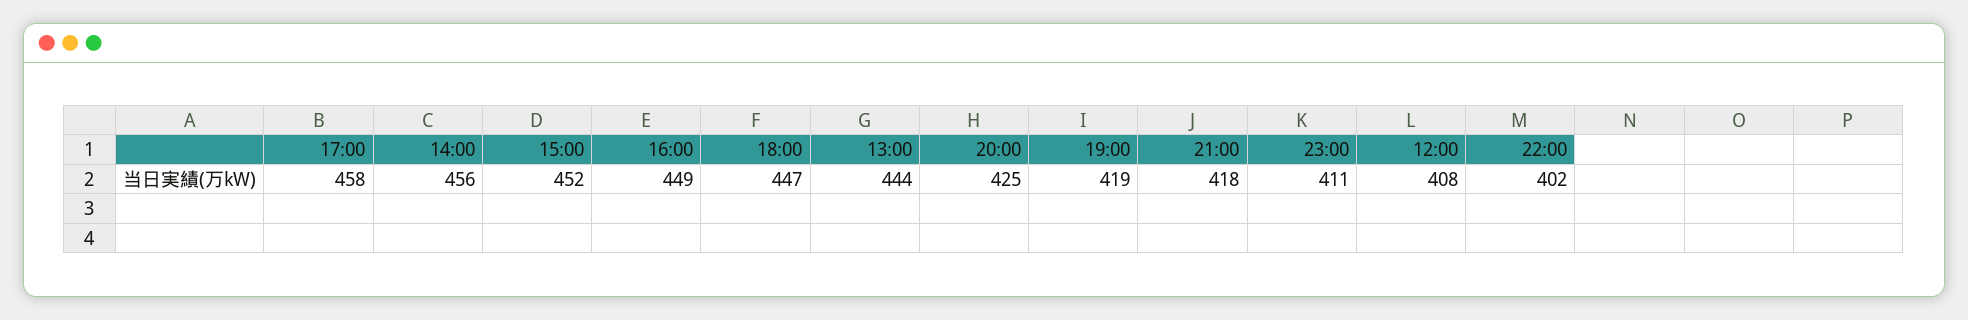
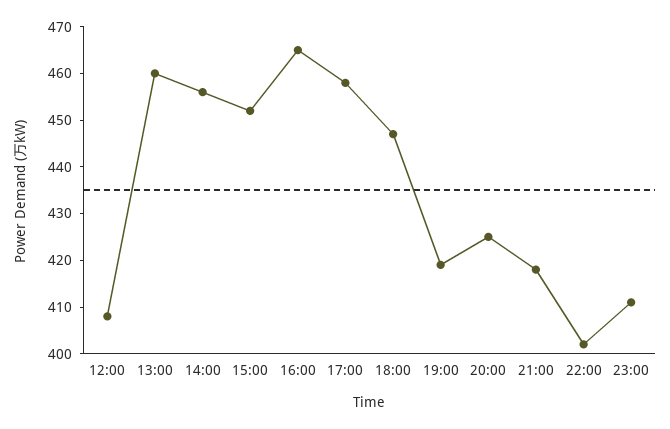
16:00: 449 -> 465
13:00: 444 -> 460

